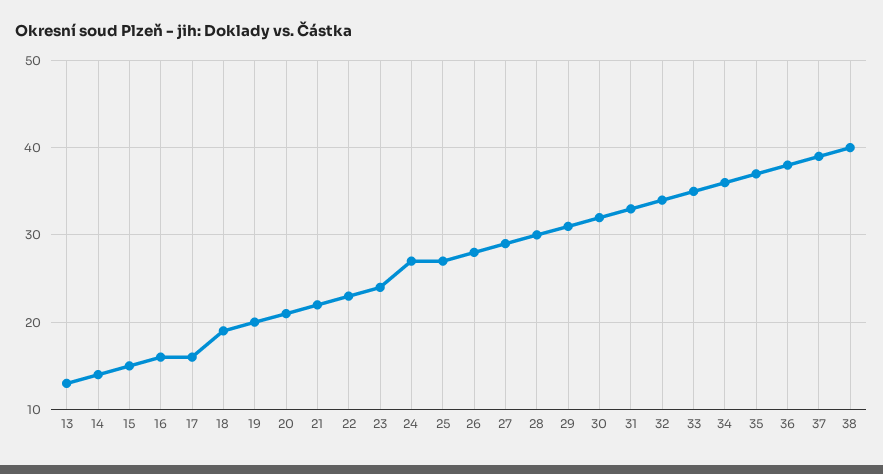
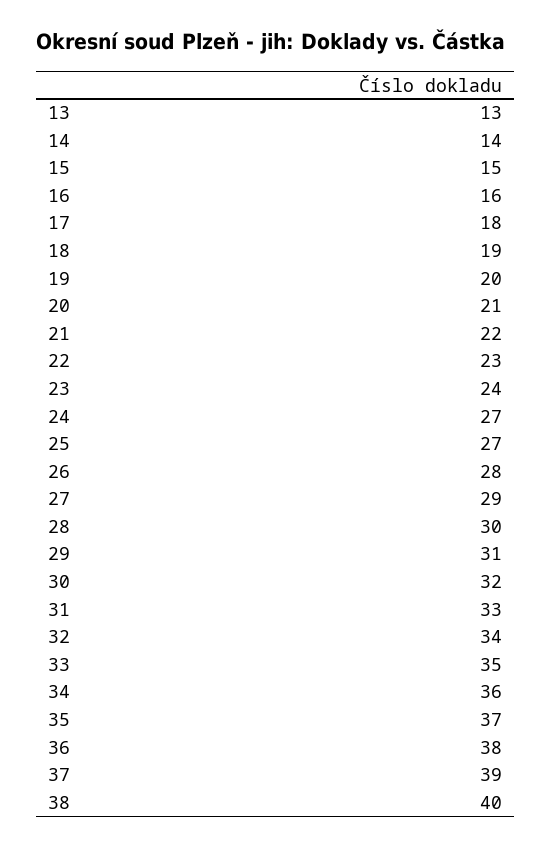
17: 16 -> 18

